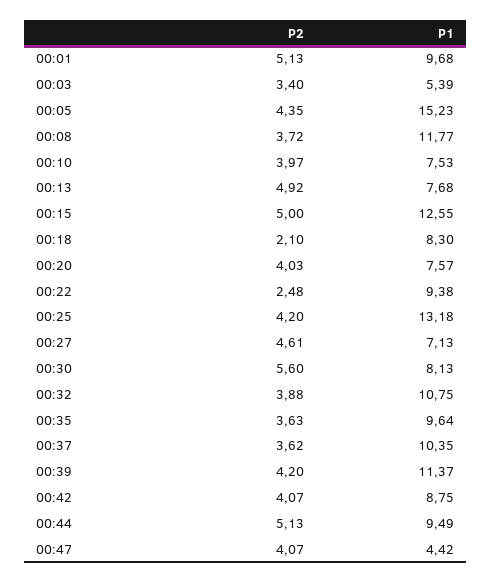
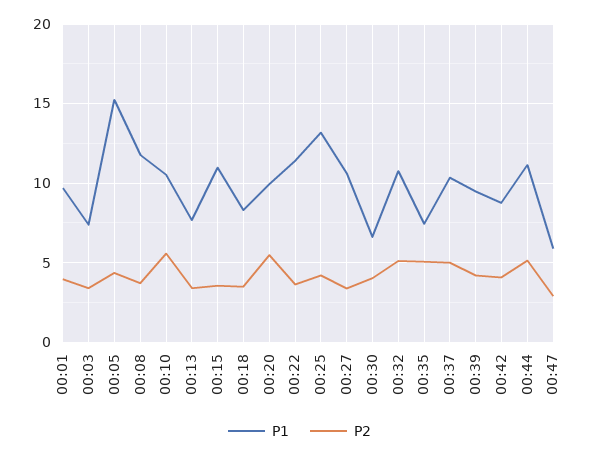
P2, 00:01: 5.13 -> 4
P1, 00:03: 5.39 -> 7.5
P2, 00:10: 3.97 -> 5.5
P1, 00:10: 7.53 -> 10.5
P2, 00:13: 4.92 -> 3.5
P2, 00:15: 5 -> 3.5
P1, 00:15: 12.55 -> 11
P2, 00:18: 2.1 -> 3.5
P2, 00:20: 4.03 -> 5.5
P1, 00:20: 7.57 -> 10
P2, 00:22: 2.48 -> 3.5
P1, 00:22: 9.38 -> 11.5
P2, 00:27: 4.61 -> 3.5
P1, 00:27: 7.13 -> 10.5
P2, 00:30: 5.6 -> 4
P1, 00:30: 8.13 -> 6.5
P2, 00:32: 3.88 -> 5
P2, 00:35: 3.63 -> 5
P1, 00:35: 9.64 -> 7.5
P2, 00:37: 3.62 -> 5
P1, 00:39: 11.37 -> 9.5
P1, 00:44: 9.49 -> 11
P2, 00:47: 4.07 -> 3
P1, 00:47: 4.42 -> 6

